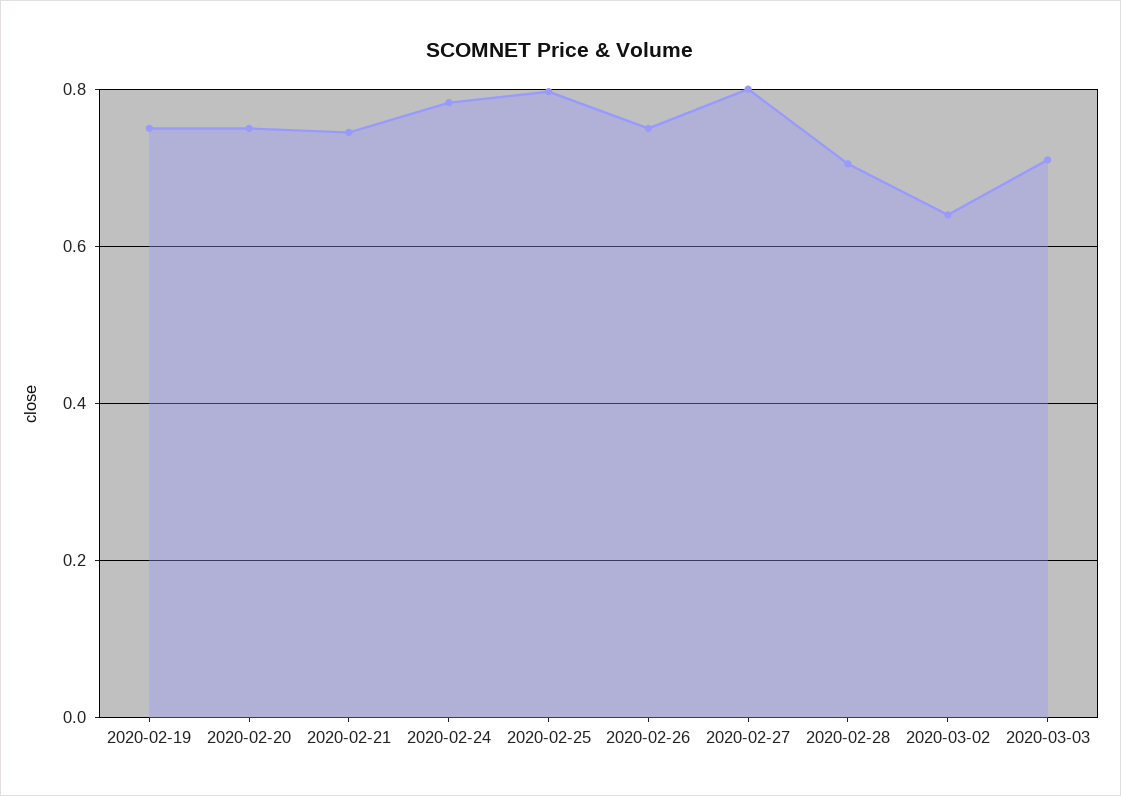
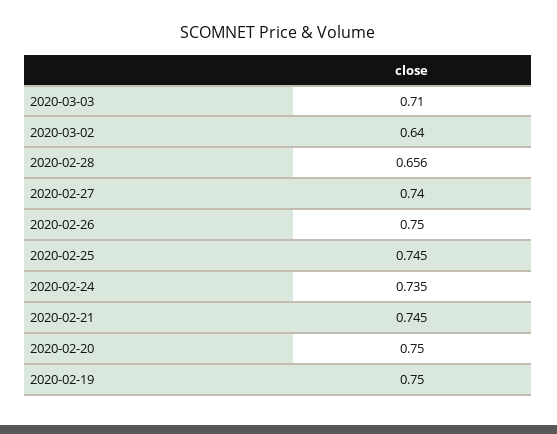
2020-02-24: 0.78 -> 0.735
2020-02-25: 0.8 -> 0.745
2020-02-27: 0.8 -> 0.74
2020-02-28: 0.7 -> 0.656

